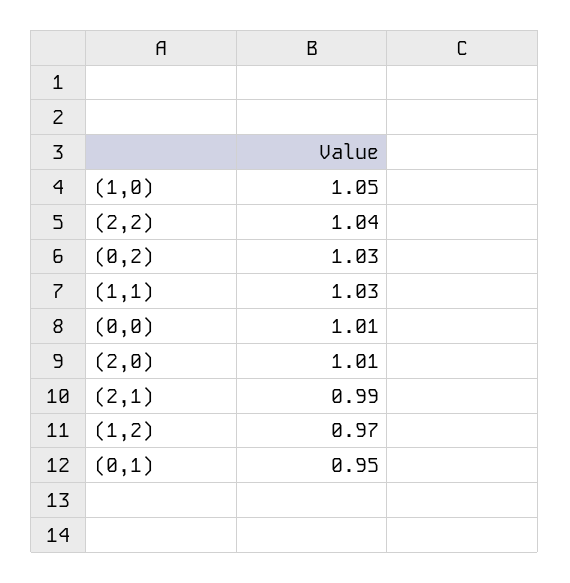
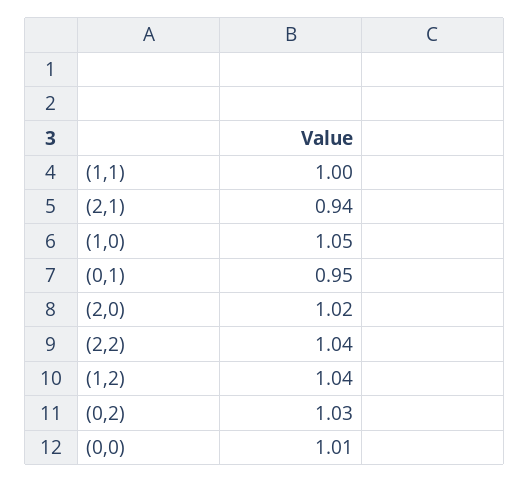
(1,1): 1.03 -> 1
(2,0): 1.01 -> 1.02
(2,1): 0.99 -> 0.94
(1,2): 0.97 -> 1.04

